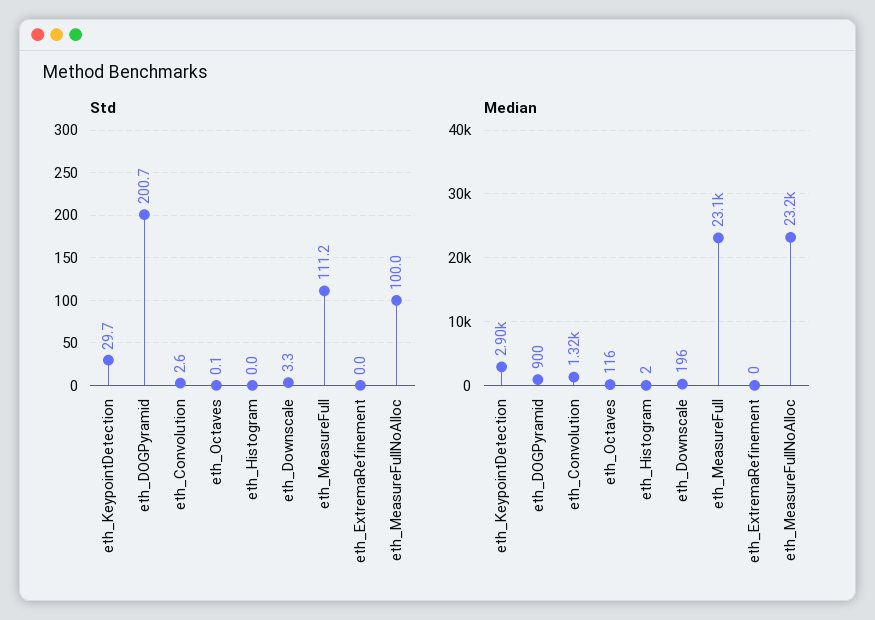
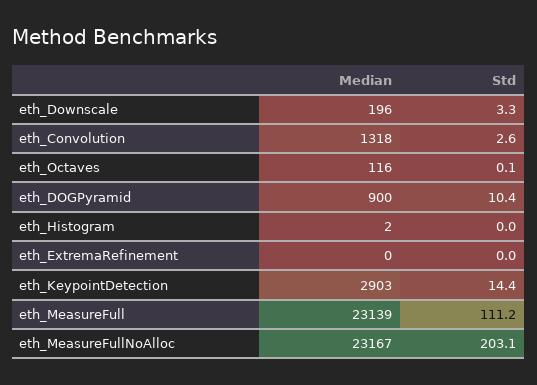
Std, eth_KeypointDetection: 29.7 -> 14.4
Std, eth_DOGPyramid: 200.7 -> 10.4
Std, eth_MeasureFullNoAlloc: 100 -> 203.1

